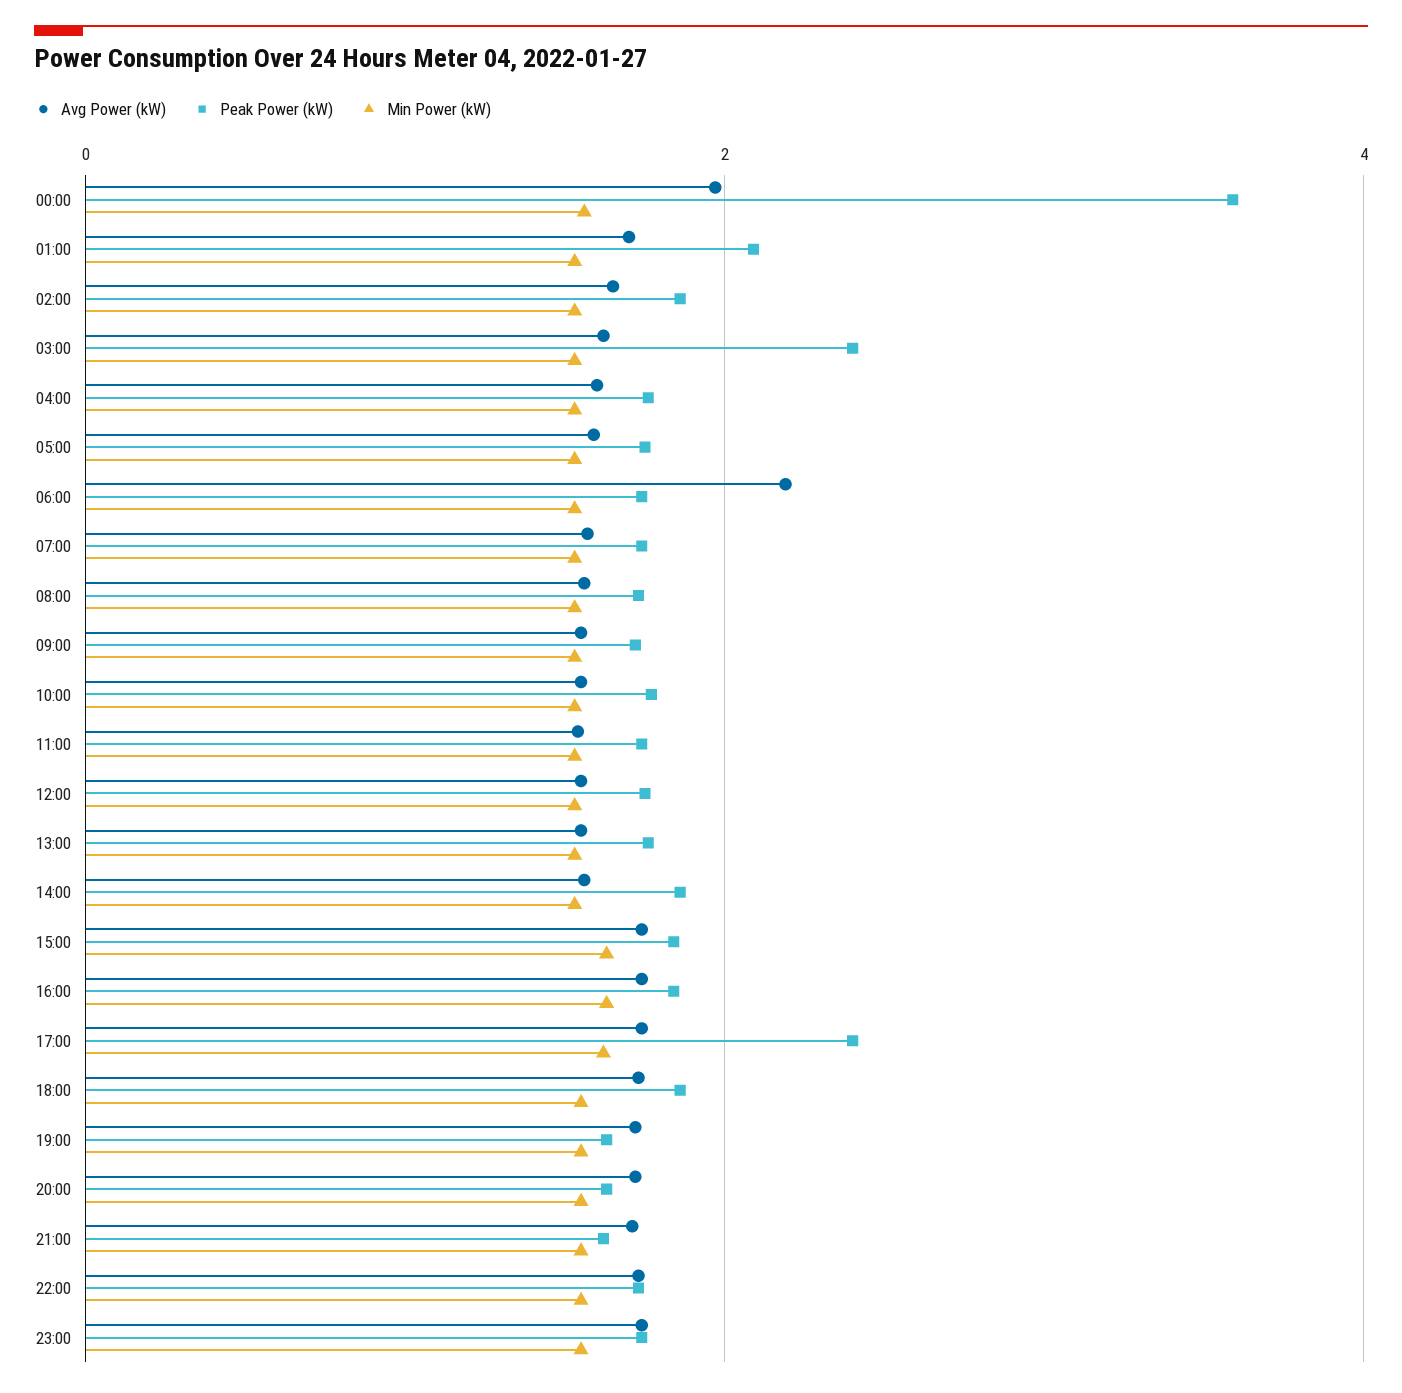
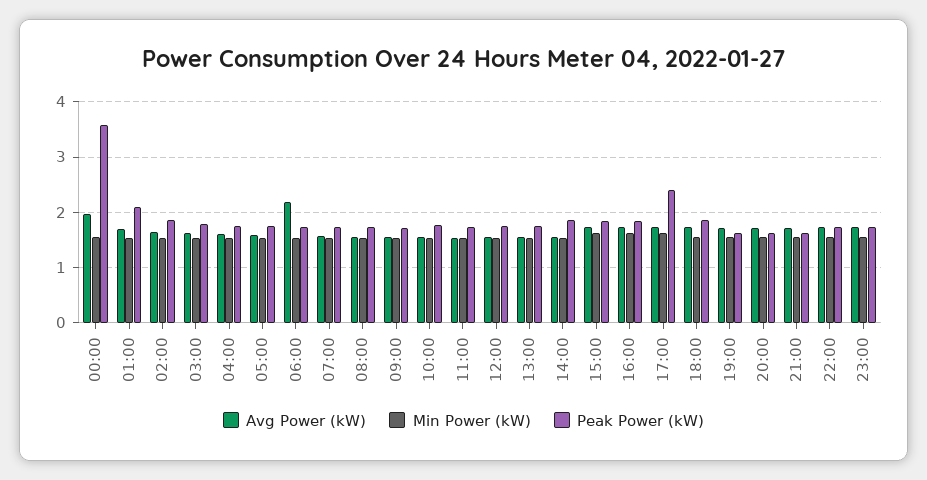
Peak Power (kW), 03:00: 2.4 -> 1.8

